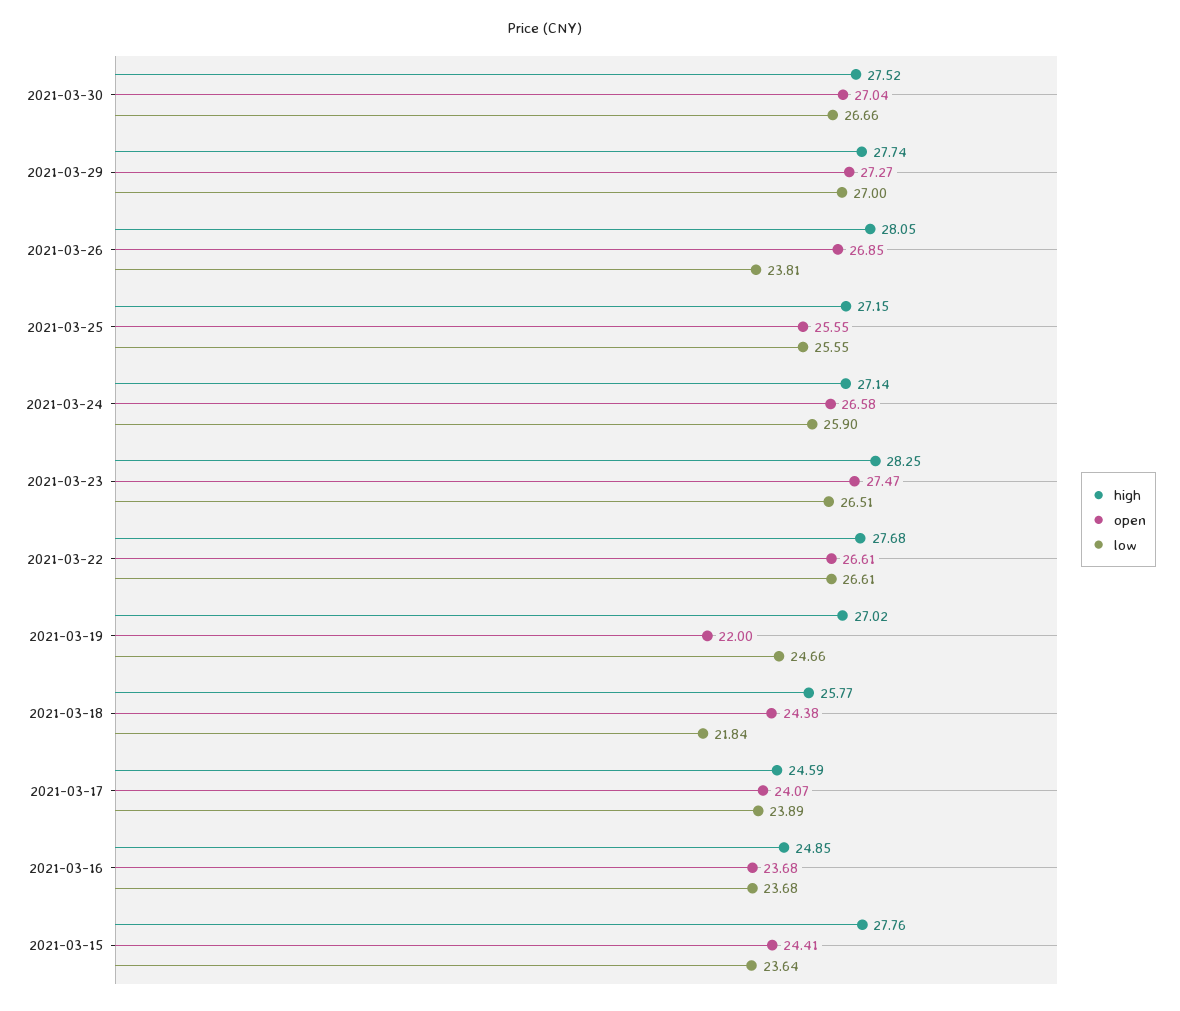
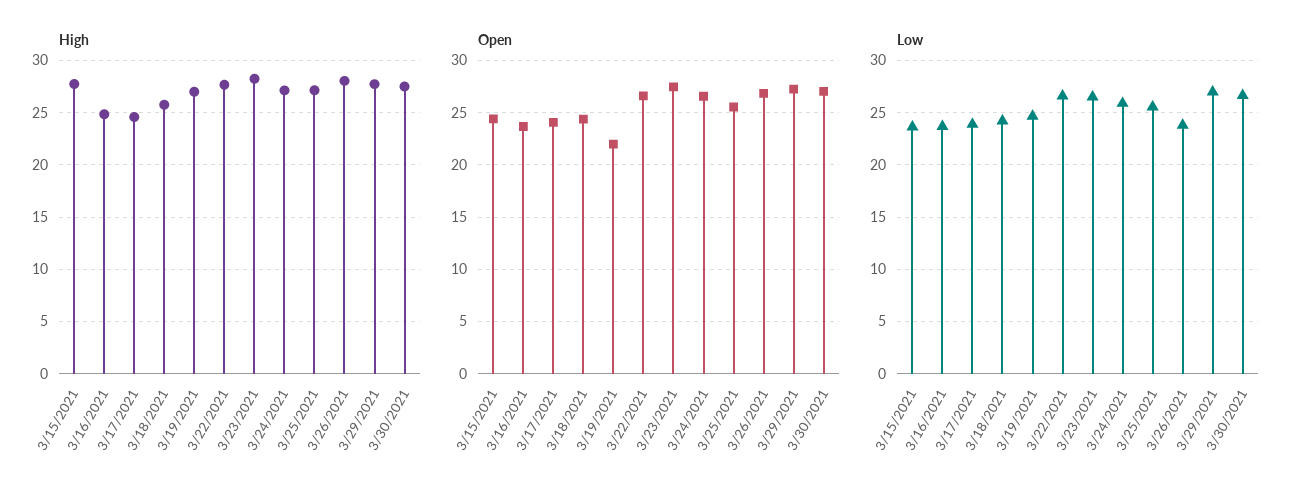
low, 2021-03-18: 21.84 -> 24

